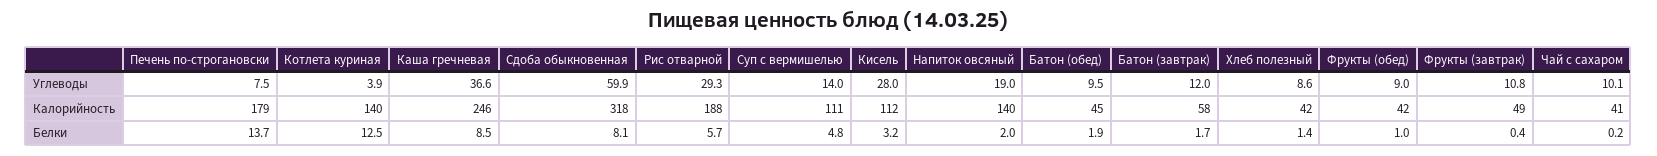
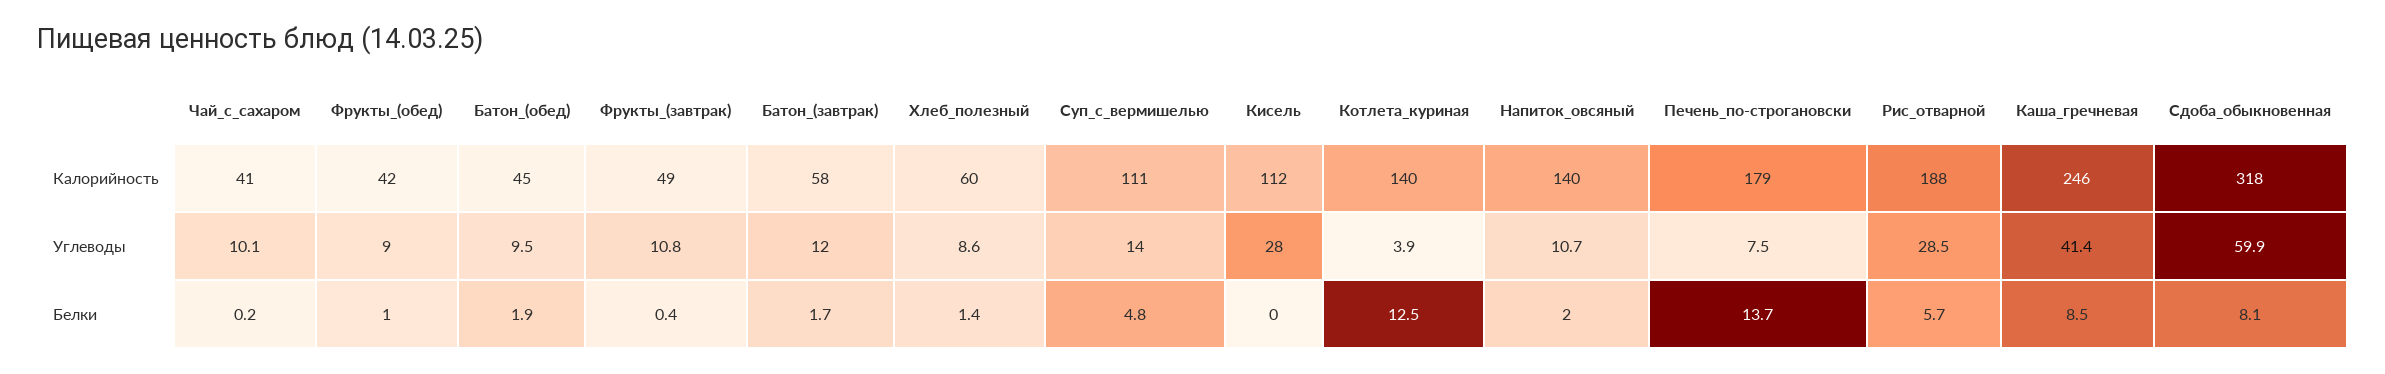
Каша гречневая, Углеводы: 36.6 -> 41.4
Рис отварной, Углеводы: 29.3 -> 28.5
Напиток овсяный, Углеводы: 19 -> 10.7
Хлеб полезный, Калорийность: 42 -> 60
Кисель, Белки: 3.2 -> 0

